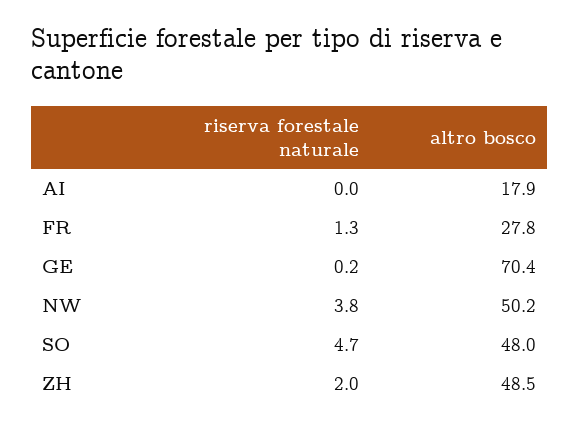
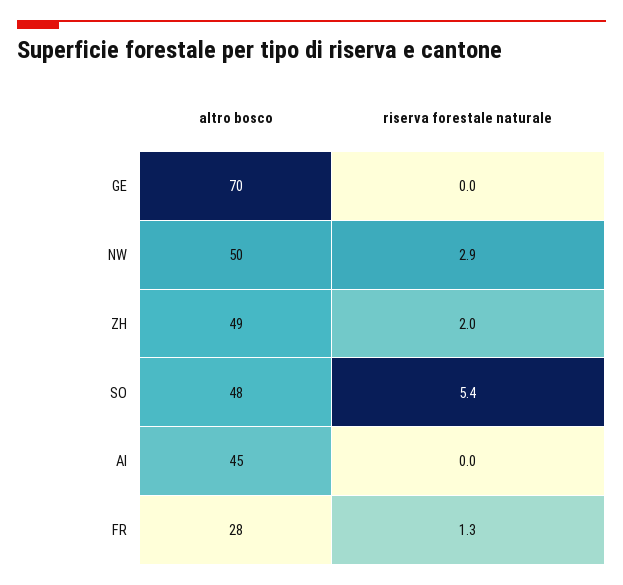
altro bosco, AI: 17.9 -> 45
riserva forestale naturale, GE: 0.2 -> 0
riserva forestale naturale, NW: 3.8 -> 2.9
riserva forestale naturale, SO: 4.7 -> 5.4

